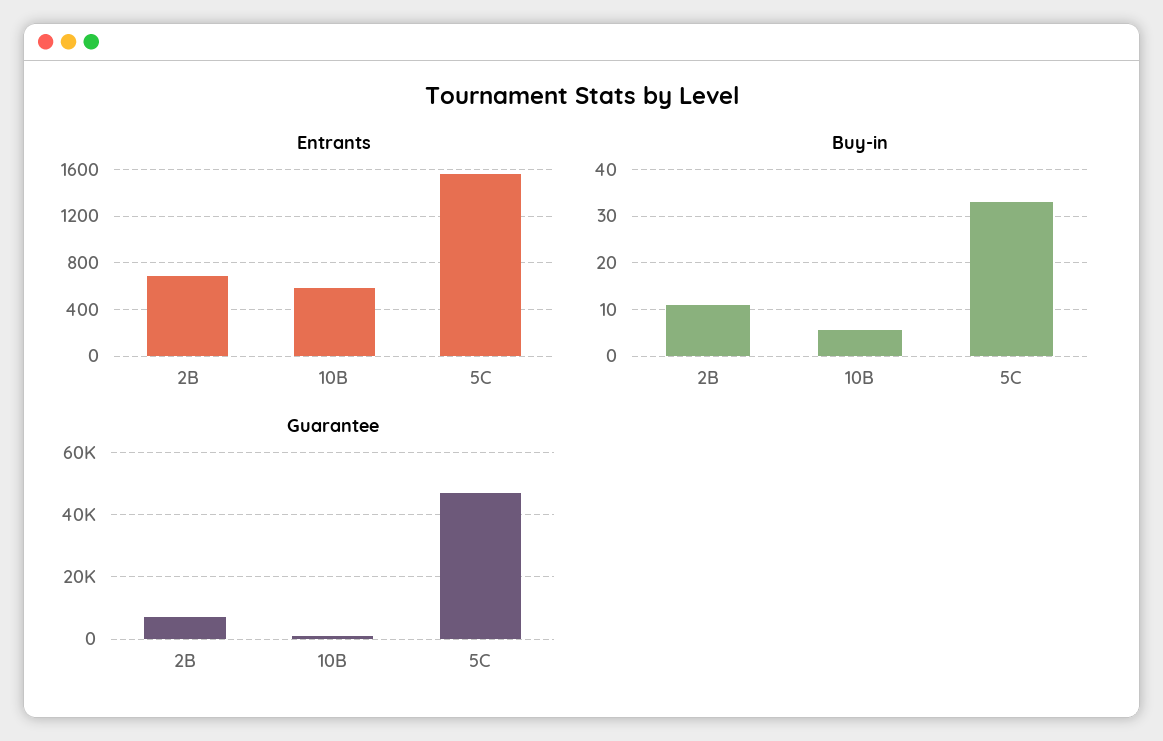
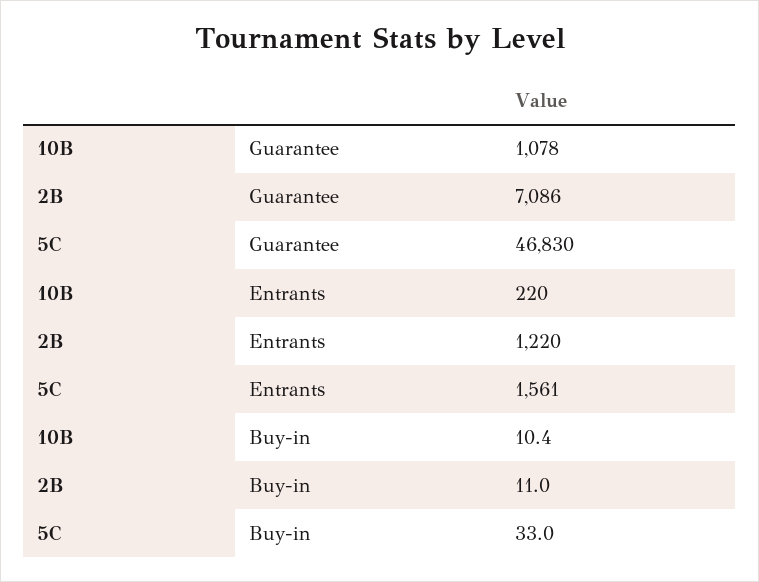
Entrants, 2B: 700 -> 1220
Entrants, 10B: 600 -> 220
Buy-in, 10B: 6 -> 10.4

